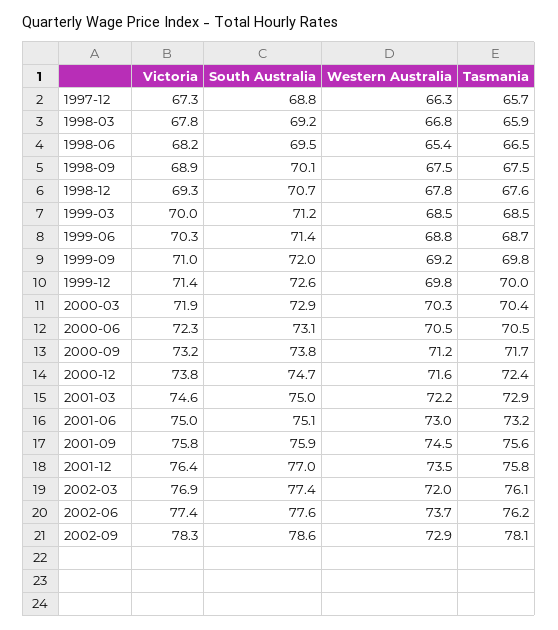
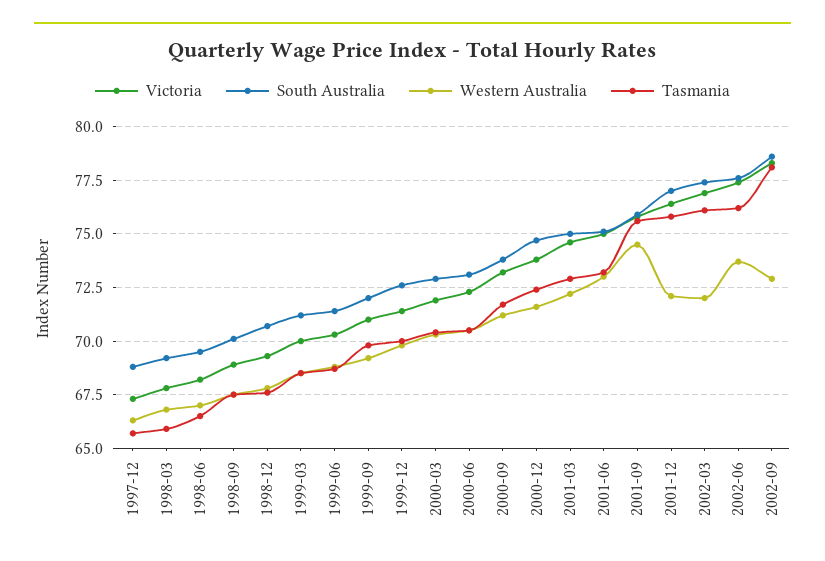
Western Australia, 1998-06: 65.4 -> 67
Western Australia, 2001-12: 73.5 -> 72

